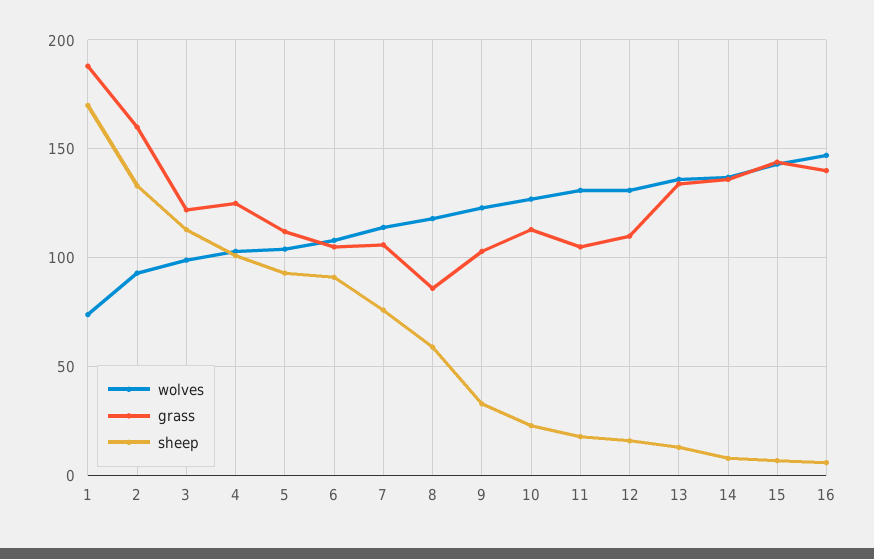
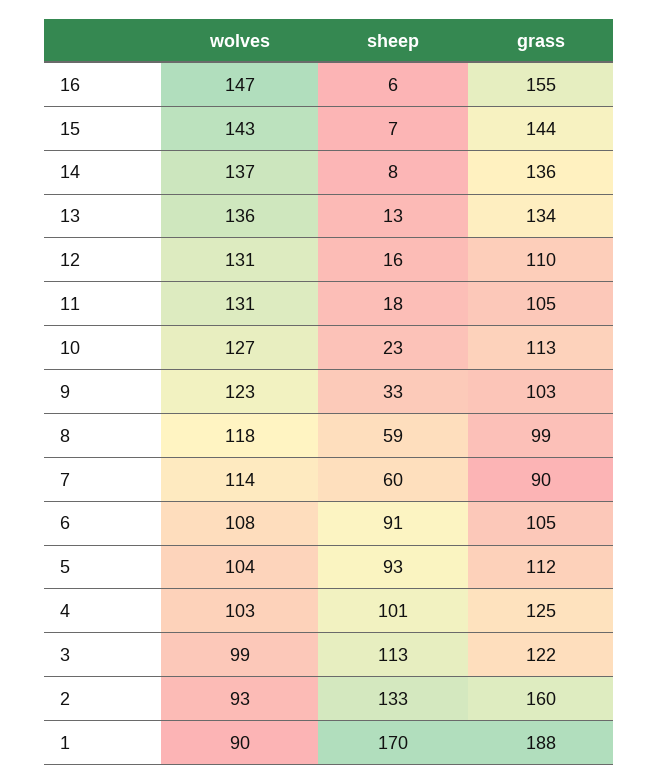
wolves, 1: 75 -> 90
grass, 7: 105 -> 90
sheep, 7: 75 -> 60
grass, 8: 85 -> 99
grass, 16: 140 -> 155

